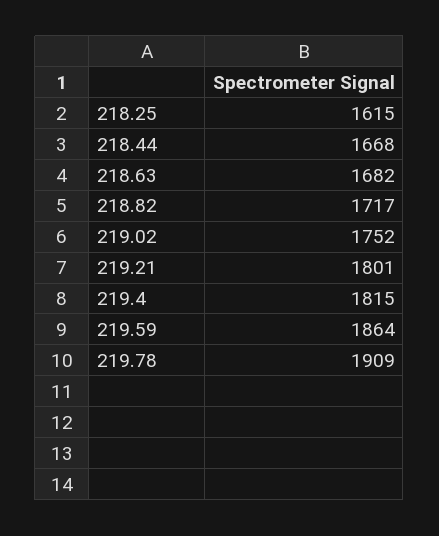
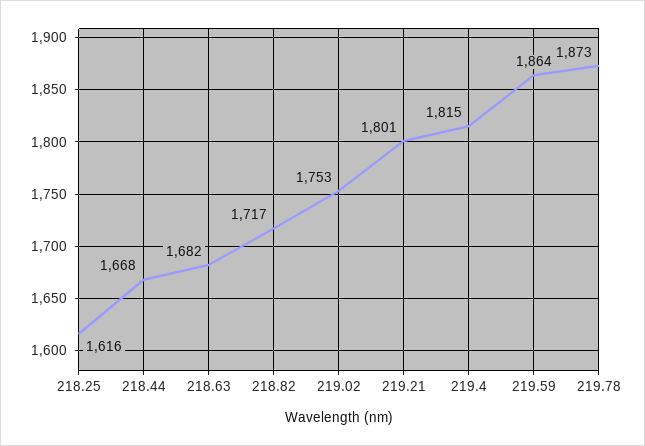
218.25: 1615 -> 1616
219.02: 1752 -> 1753
219.78: 1909 -> 1873

